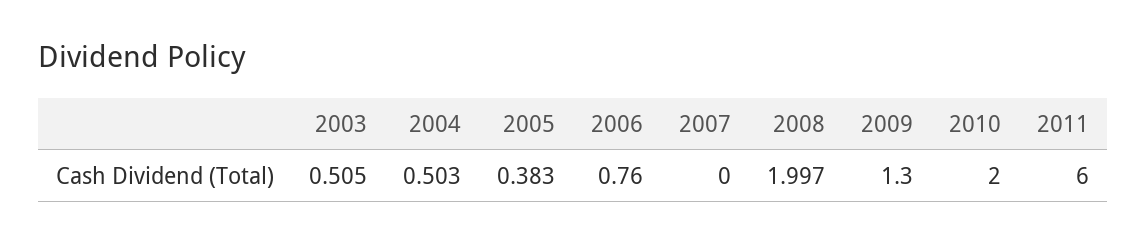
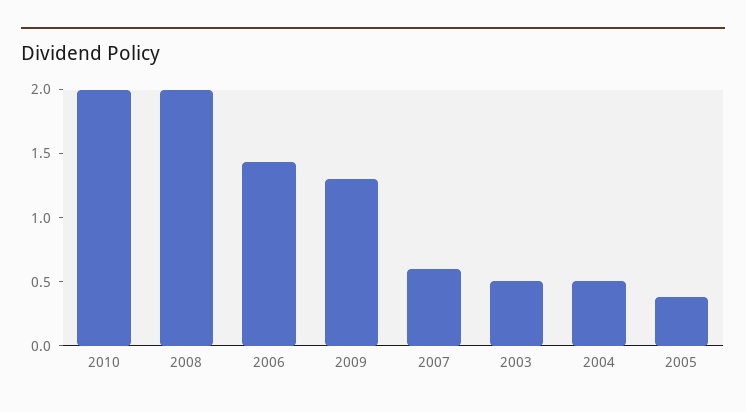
2006: 0.76 -> 1.4
2007: 0 -> 0.6
2011: 6 -> none

